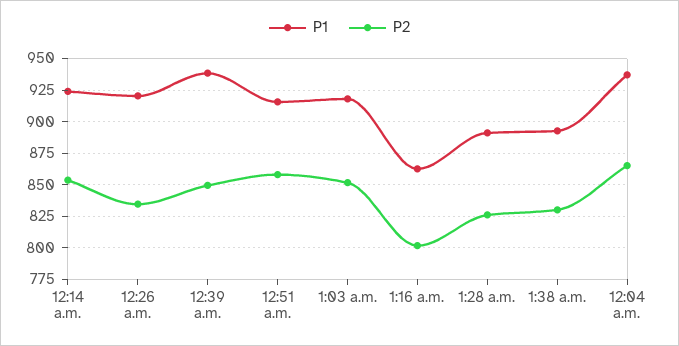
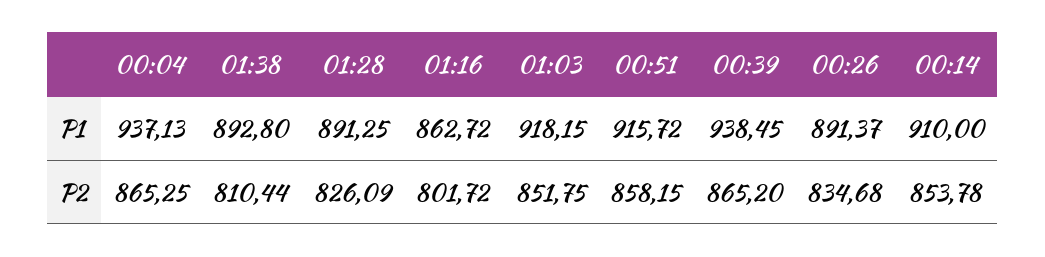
P1, 12:14 a.m.: 925 -> 910
P1, 12:26 a.m.: 920 -> 891.37
P2, 12:39 a.m.: 850 -> 865.2
P2, 1:38 a.m.: 830 -> 810.44

